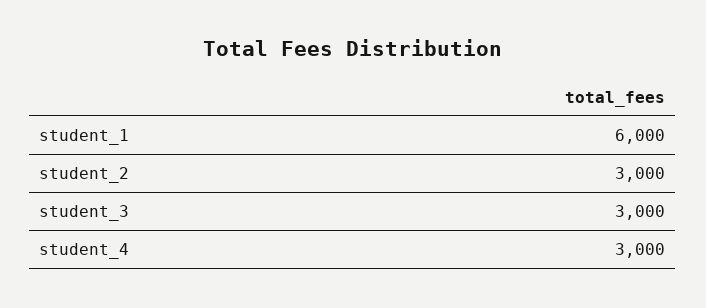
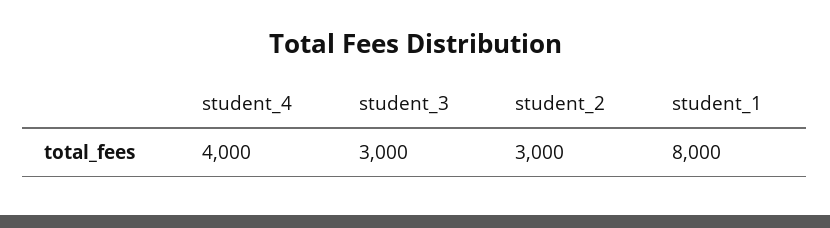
student_1: 6000 -> 8000
student_4: 3000 -> 4000

